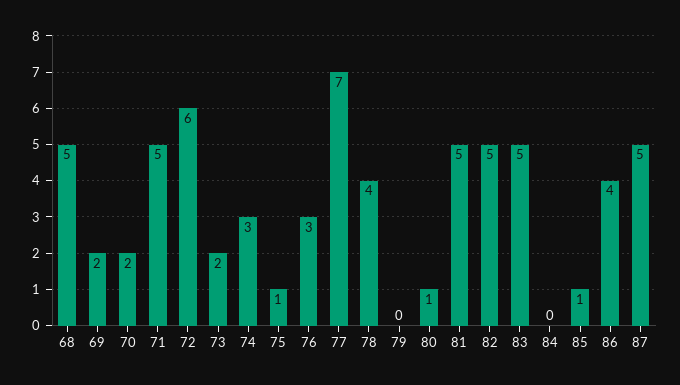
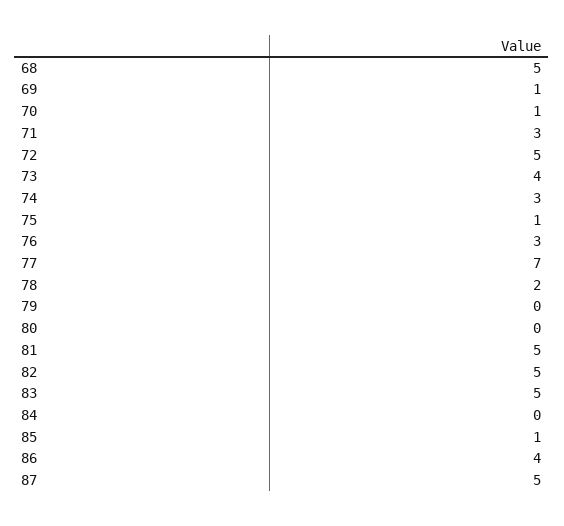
69: 2 -> 1
70: 2 -> 1
71: 5 -> 3
72: 6 -> 5
73: 2 -> 4
78: 4 -> 2
80: 1 -> 0

